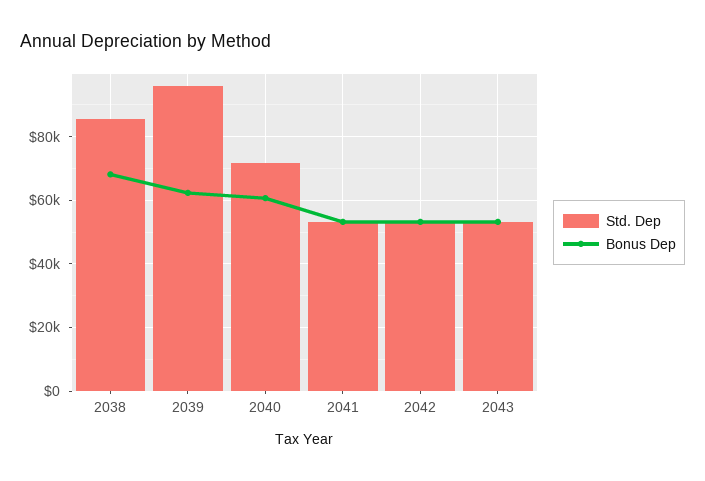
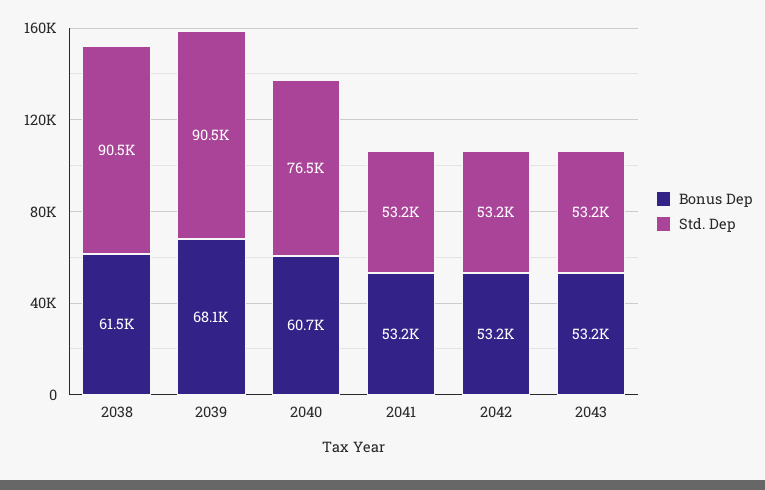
Std. Dep, 2038: 86000 -> 90500
Bonus Dep, 2038: 68000 -> 61500
Std. Dep, 2039: 96000 -> 90500
Bonus Dep, 2039: 62000 -> 68100
Std. Dep, 2040: 72000 -> 76500

